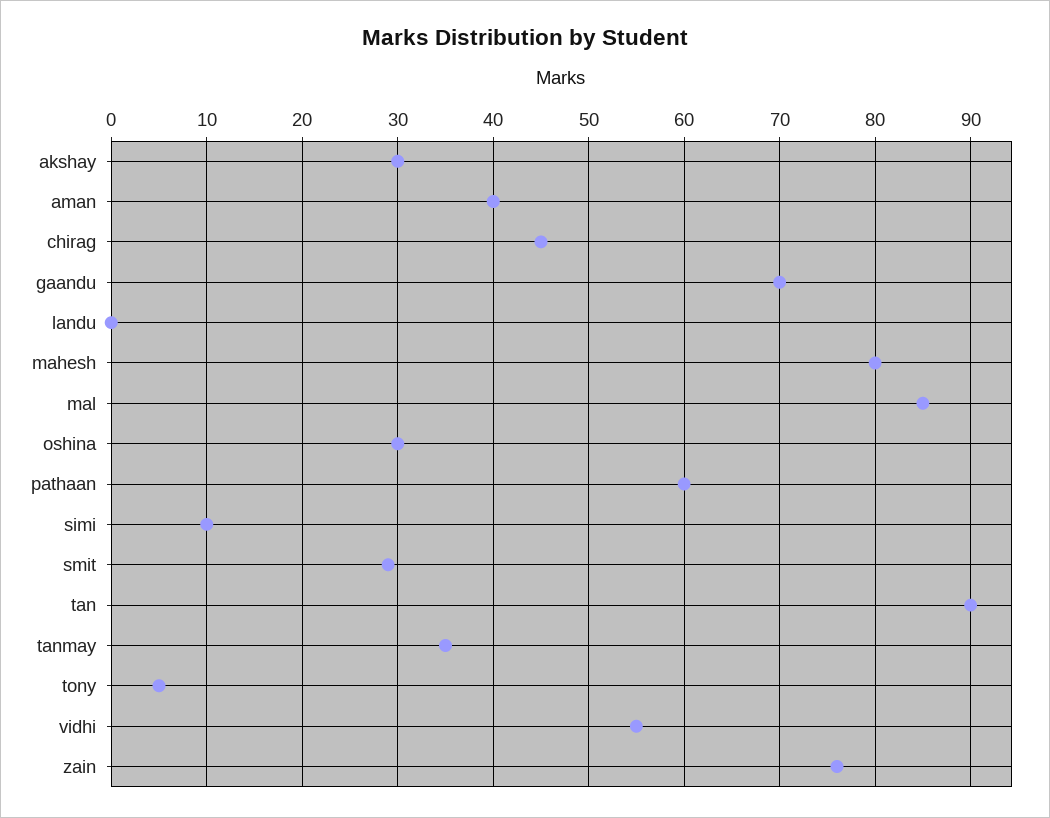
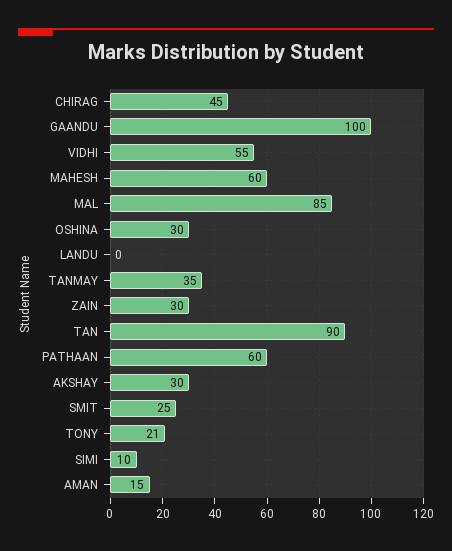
aman: 40 -> 15
gaandu: 70 -> 100
mahesh: 80 -> 60
smit: 29 -> 25
tony: 5 -> 21
zain: 76 -> 30

